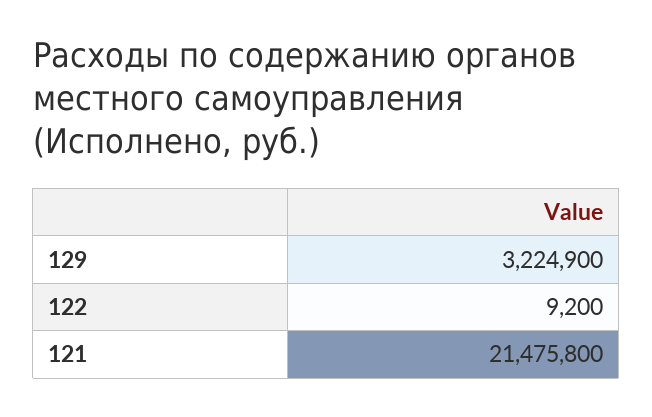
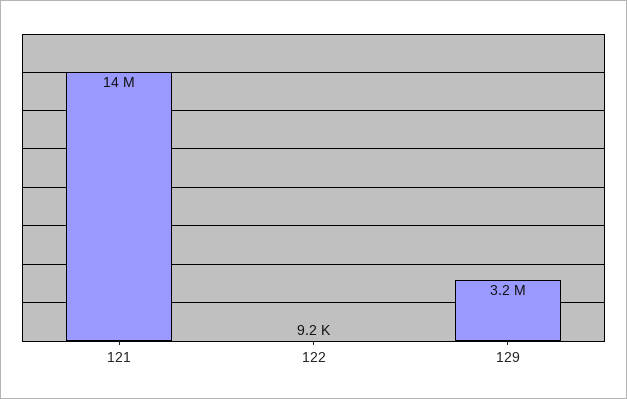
121: 21475800 -> 14000000

